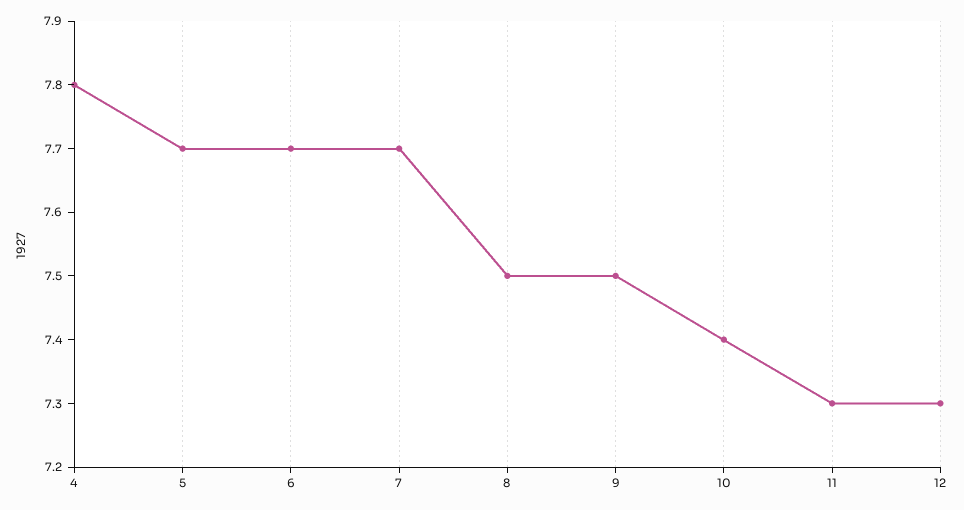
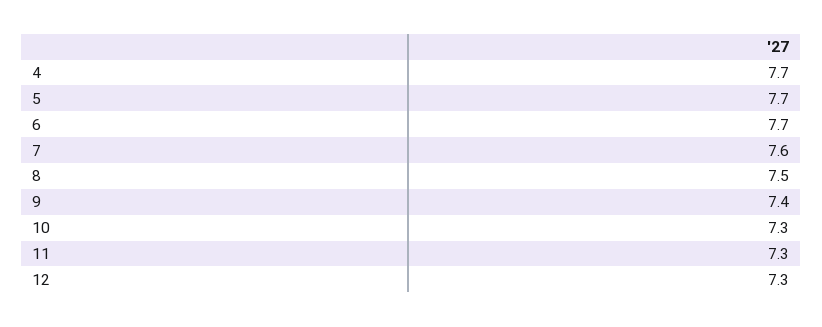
4: 7.8 -> 7.7
7: 7.7 -> 7.6
9: 7.5 -> 7.4
10: 7.4 -> 7.3

